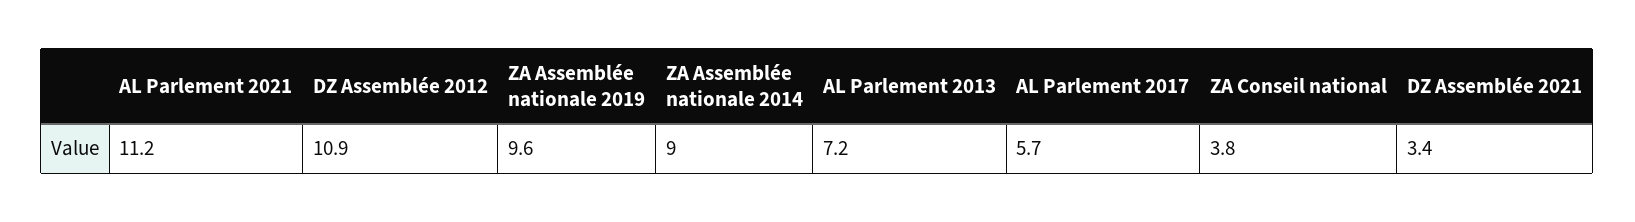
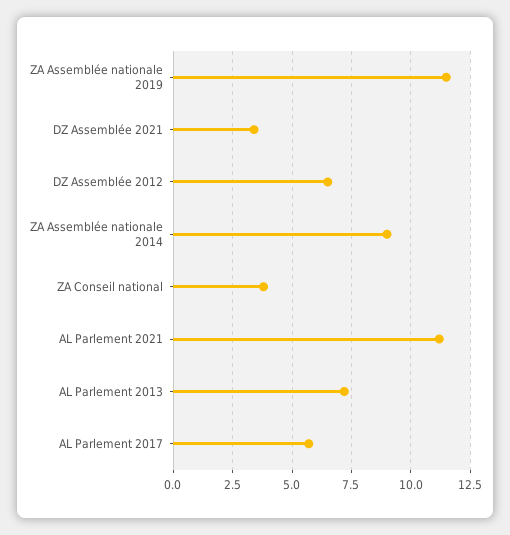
DZ Assemblée 2012: 10.9 -> 6.5
ZA Assemblée nationale 2019: 9.6 -> 11.5

